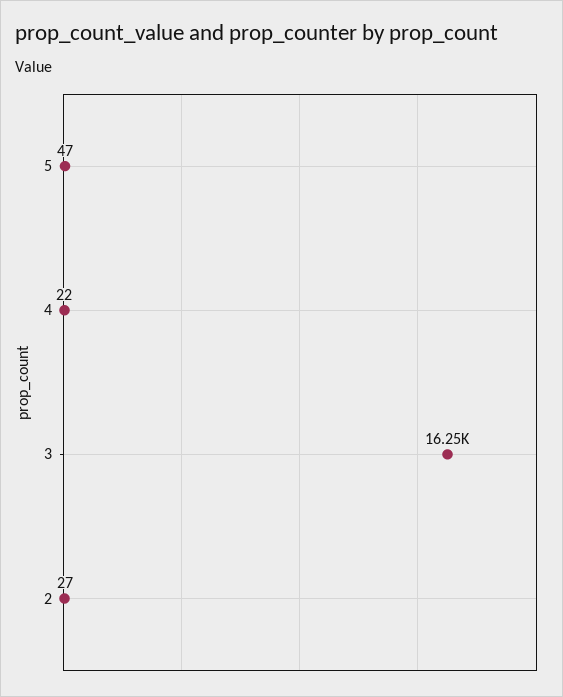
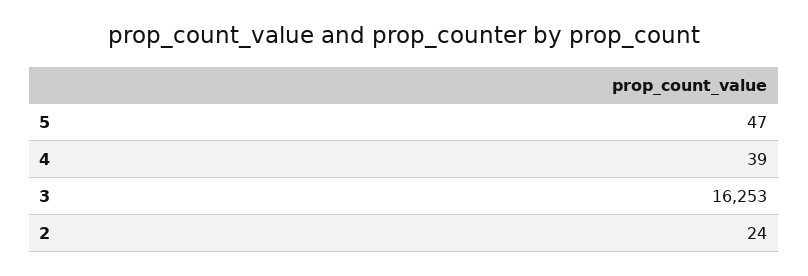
4: 22 -> 39
2: 27 -> 24

